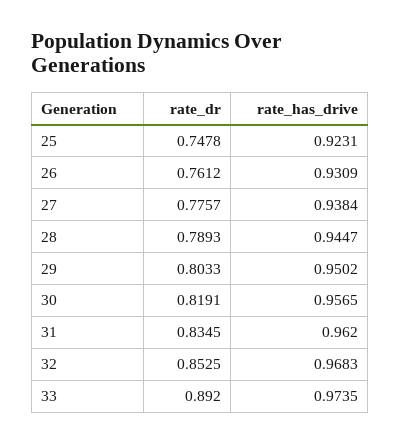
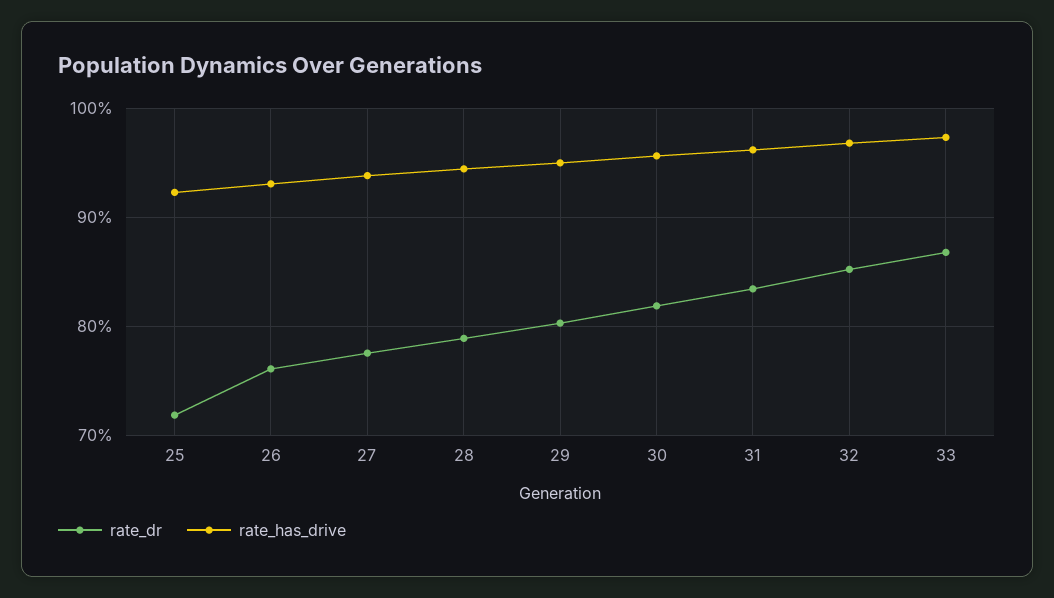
rate_dr, 25: 0.7478 -> 0.72
rate_dr, 33: 0.892 -> 0.87

